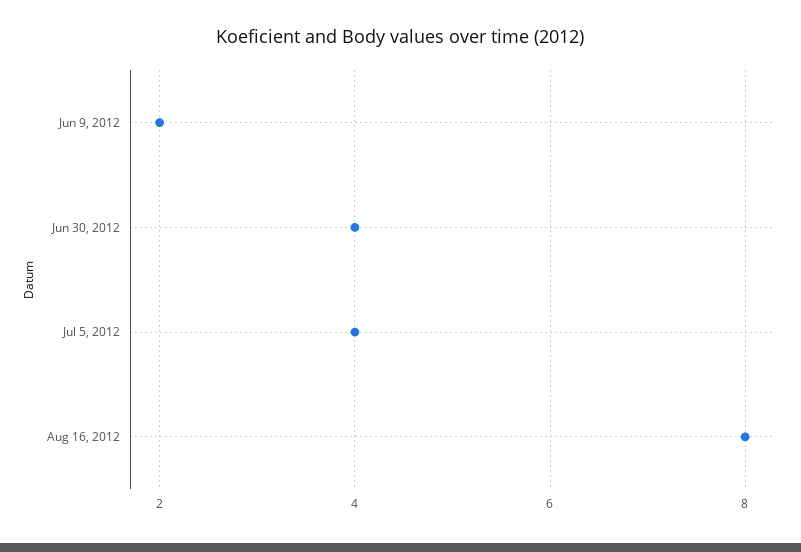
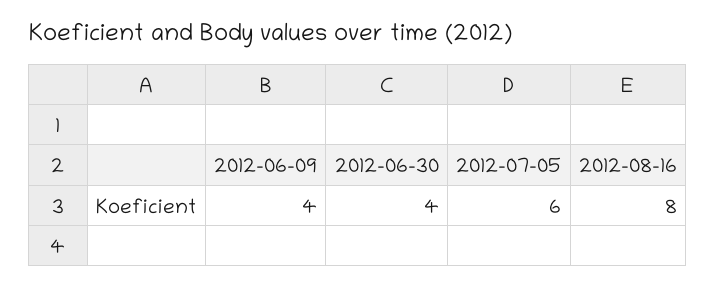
Jun 9, 2012: 2 -> 4
Jul 5, 2012: 4 -> 6

